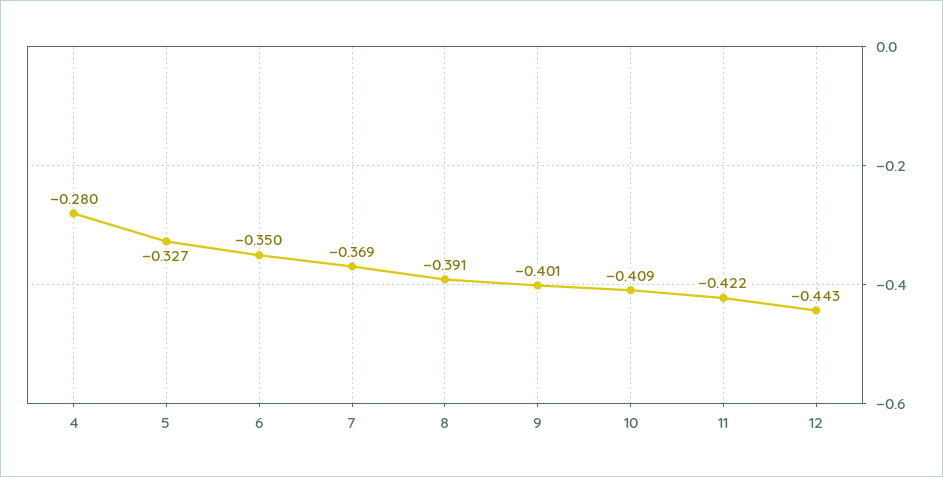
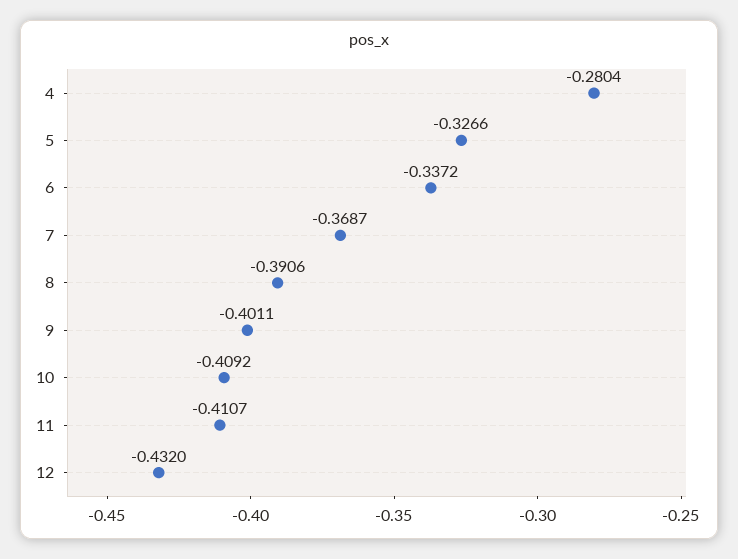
6: -0.35 -> -0.3372
11: -0.422 -> -0.4107
12: -0.443 -> -0.432

